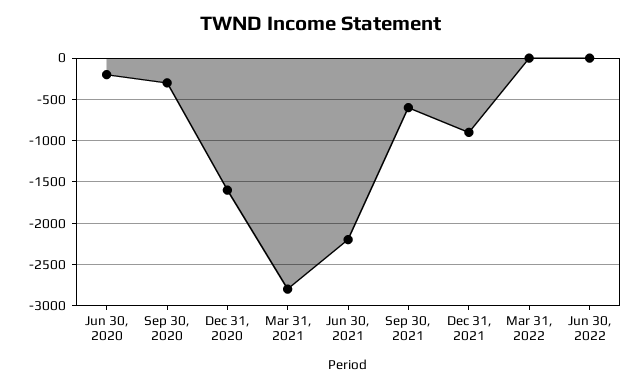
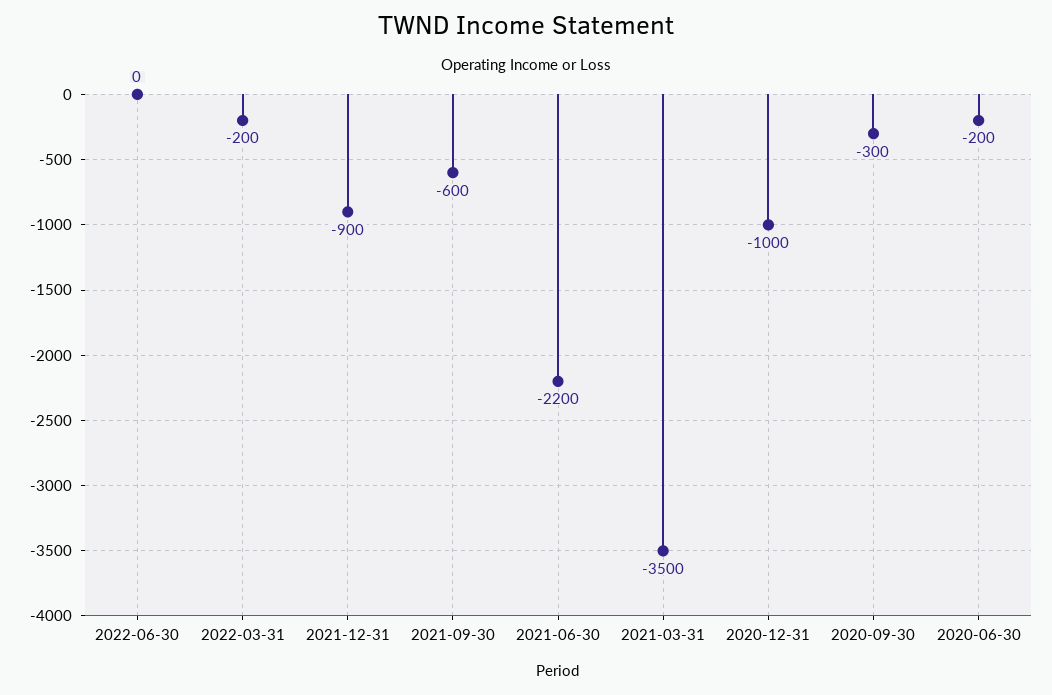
Dec 31, 2020: -1600 -> -1000
Mar 31, 2021: -2800 -> -3500
Mar 31, 2022: 0 -> -200

